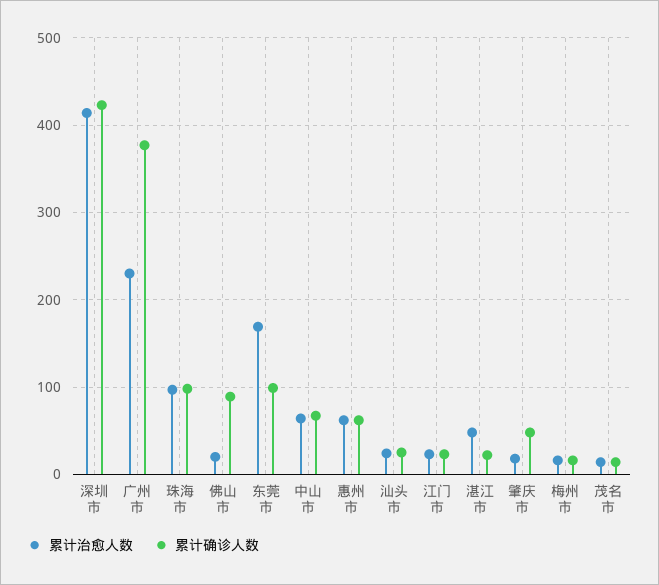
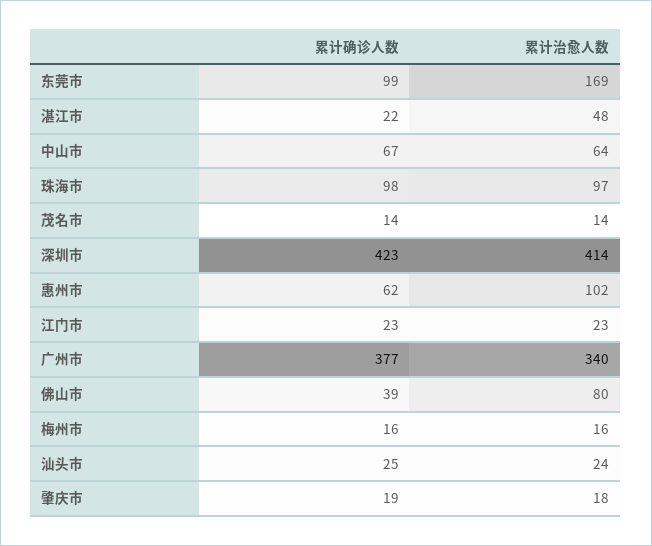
累计治愈人数, 广州市: 230 -> 340
累计治愈人数, 佛山市: 20 -> 80
累计确诊人数, 佛山市: 90 -> 39
累计治愈人数, 惠州市: 60 -> 102
累计确诊人数, 肇庆市: 50 -> 19

